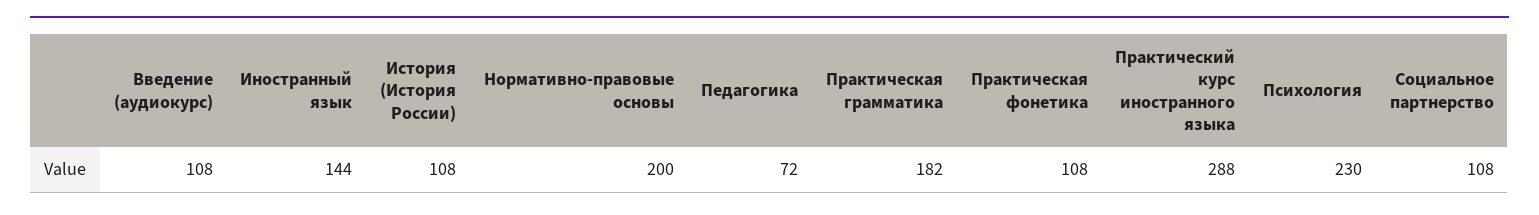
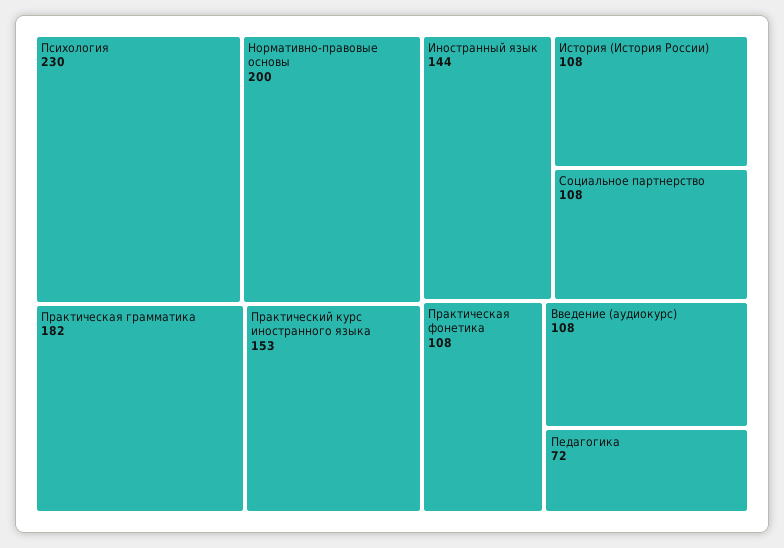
Практический курс иностранного языка: 288 -> 153

